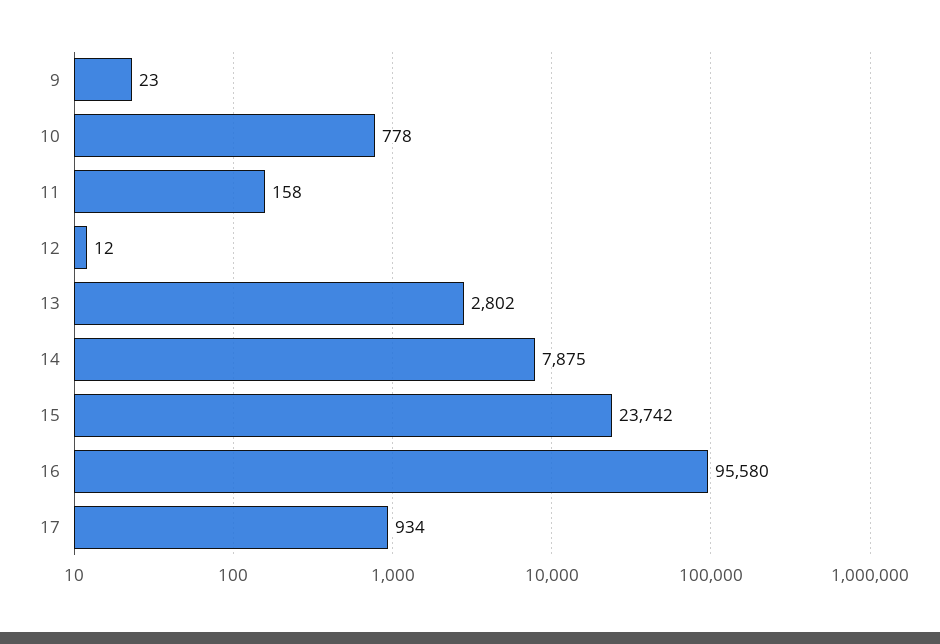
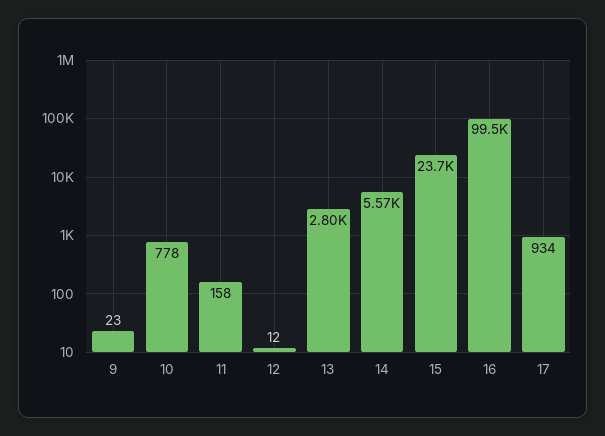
14: 7875 -> 5570
16: 95580 -> 99500

